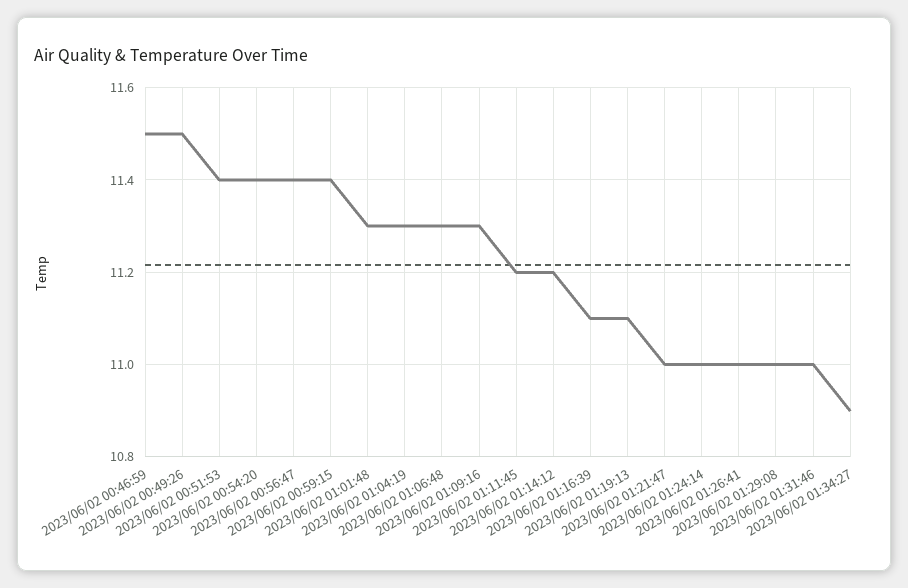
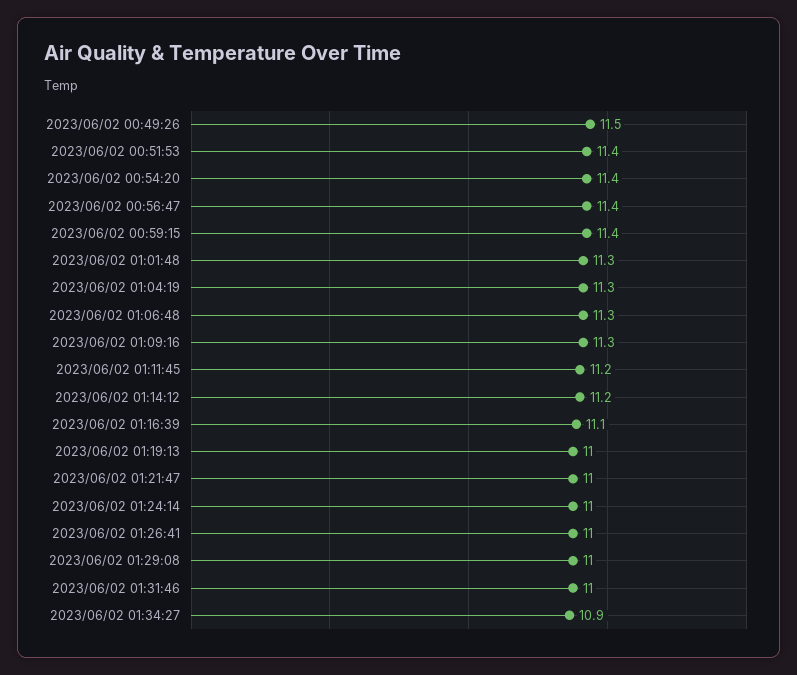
2023/06/02 00:46:59: 11.5 -> none
2023/06/02 01:19:13: 11.1 -> 11

